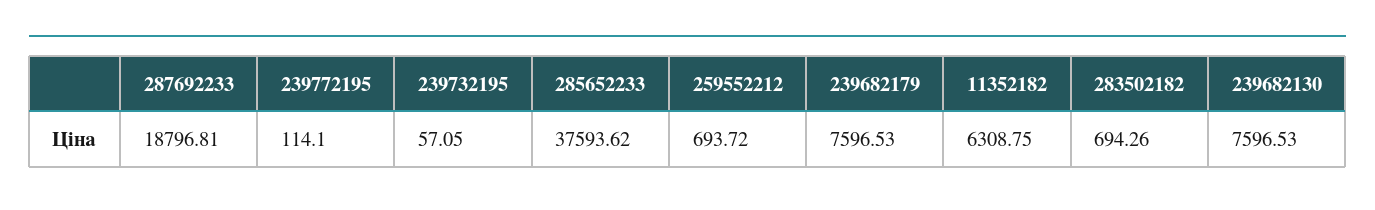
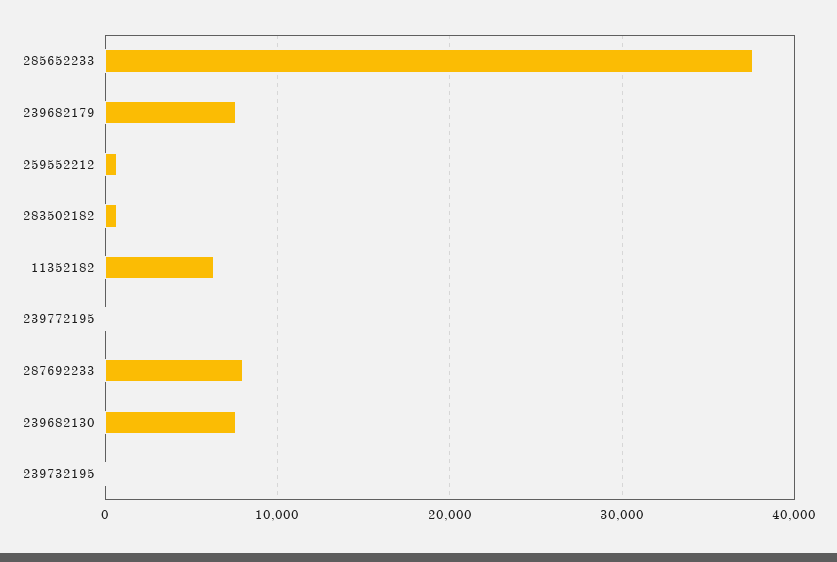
287692233: 18796.81 -> 8000

